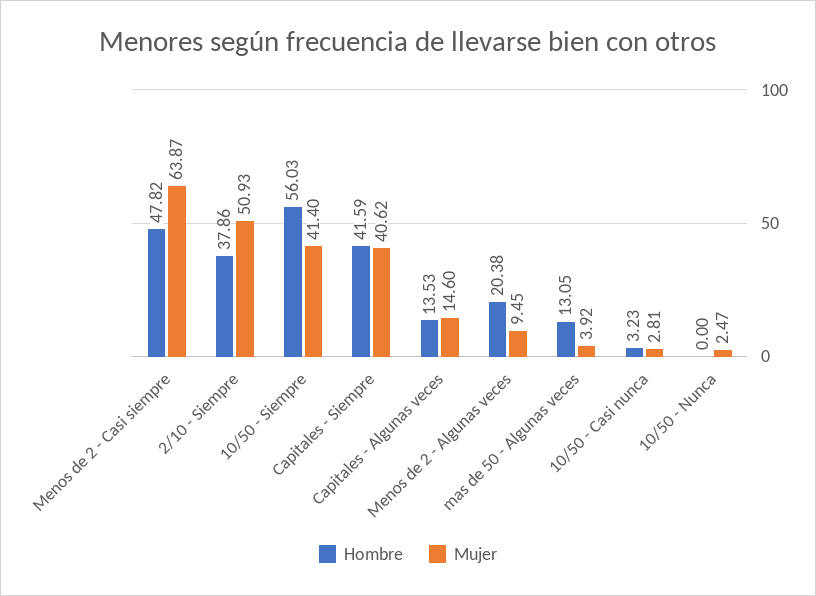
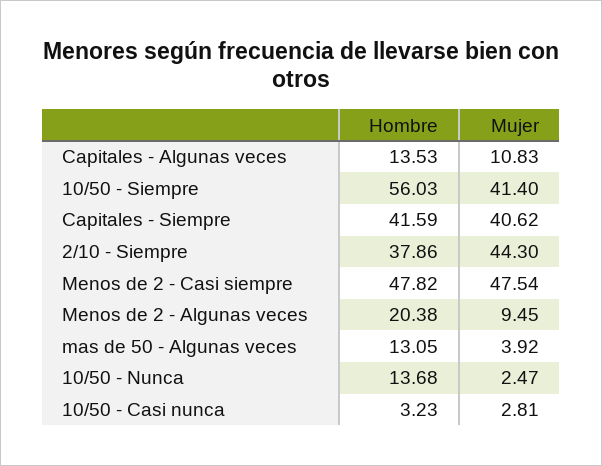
Mujer, Menos de 2 - Casi siempre: 63.87 -> 47.54
Mujer, 2/10 - Siempre: 50.93 -> 44.3
Mujer, Capitales - Algunas veces: 14.6 -> 10.83
Hombre, 10/50 - Nunca: 0 -> 13.68

